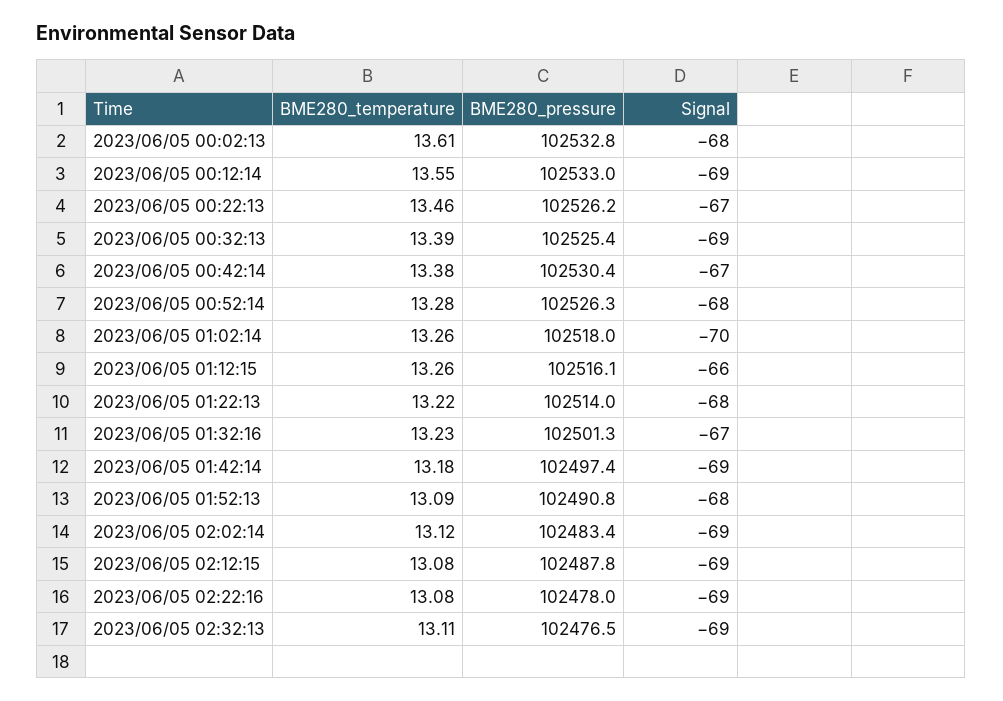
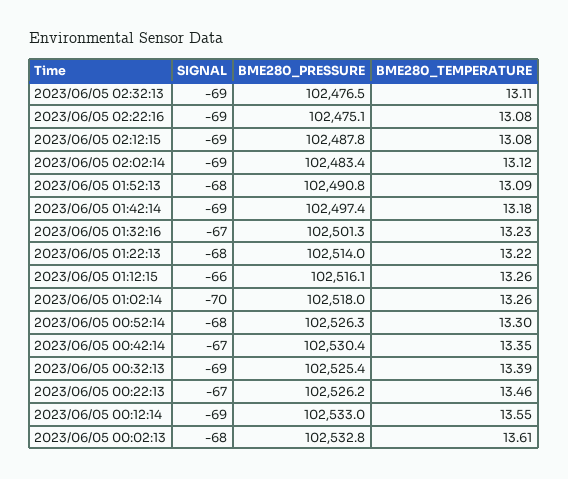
BME280_temperature, 2023/06/05 00:42:14: 13.38 -> 13.35
BME280_temperature, 2023/06/05 00:52:14: 13.28 -> 13.3
BME280_pressure, 2023/06/05 02:22:16: 102478 -> 102475.1

